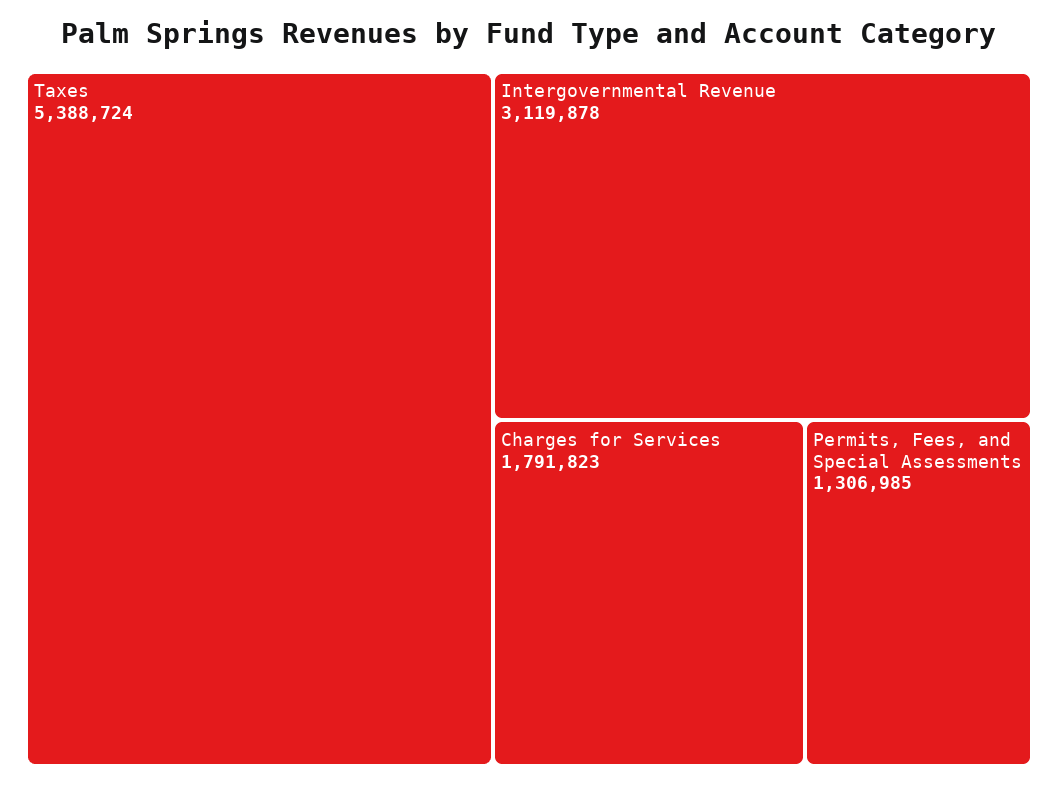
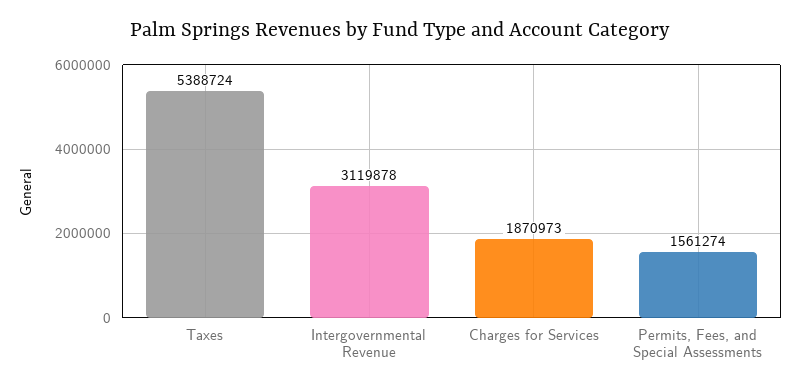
Charges for Services: 1791823 -> 1870973
Permits, Fees, and Special Assessments: 1306985 -> 1561274

